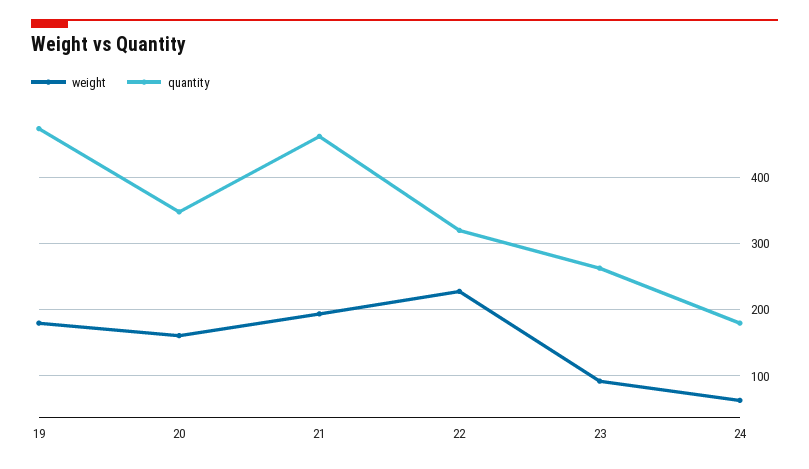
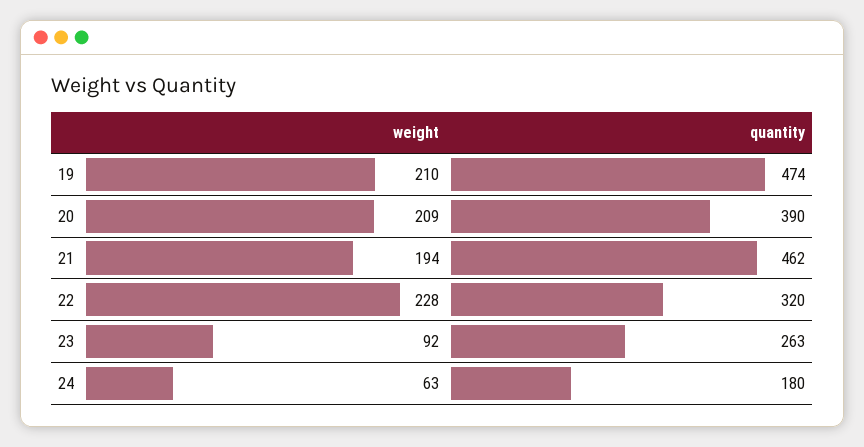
weight, 19: 180 -> 210
weight, 20: 160 -> 209
quantity, 20: 350 -> 390

